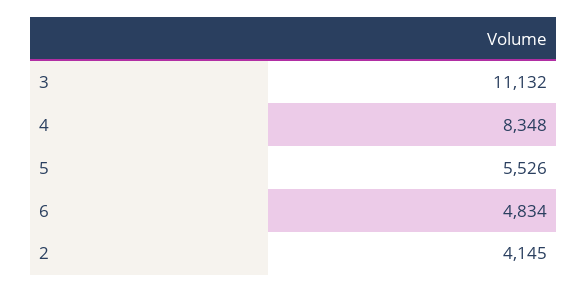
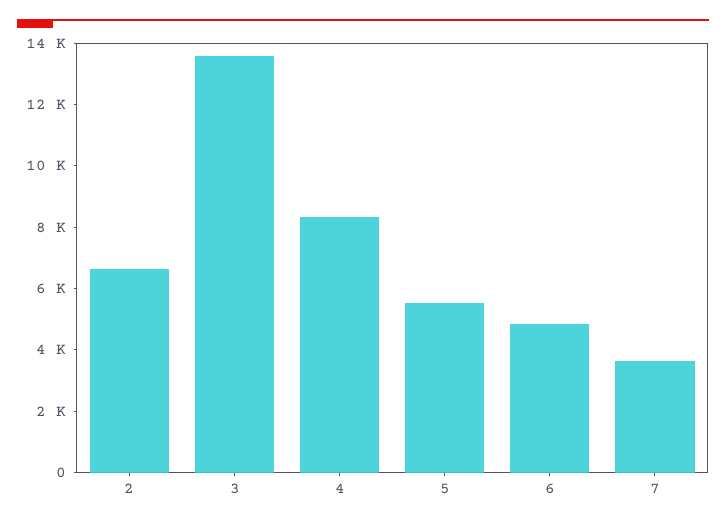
3: 11132 -> 13500
2: 4145 -> 6500
7: none -> 3500

